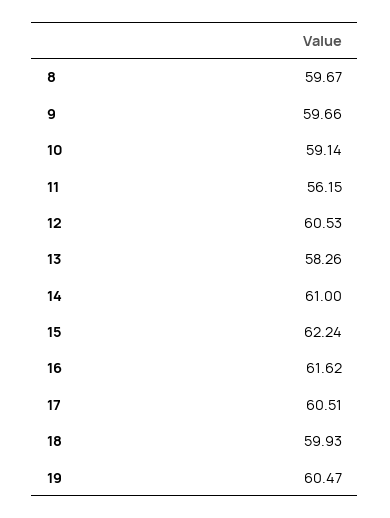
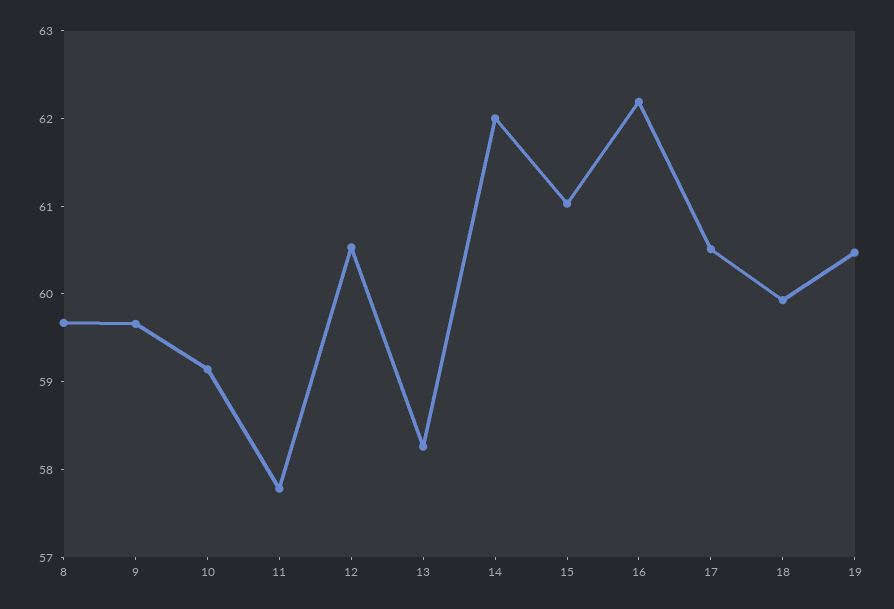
11: 56.15 -> 57.8
14: 61 -> 62
15: 62.24 -> 61
16: 61.62 -> 62.2

